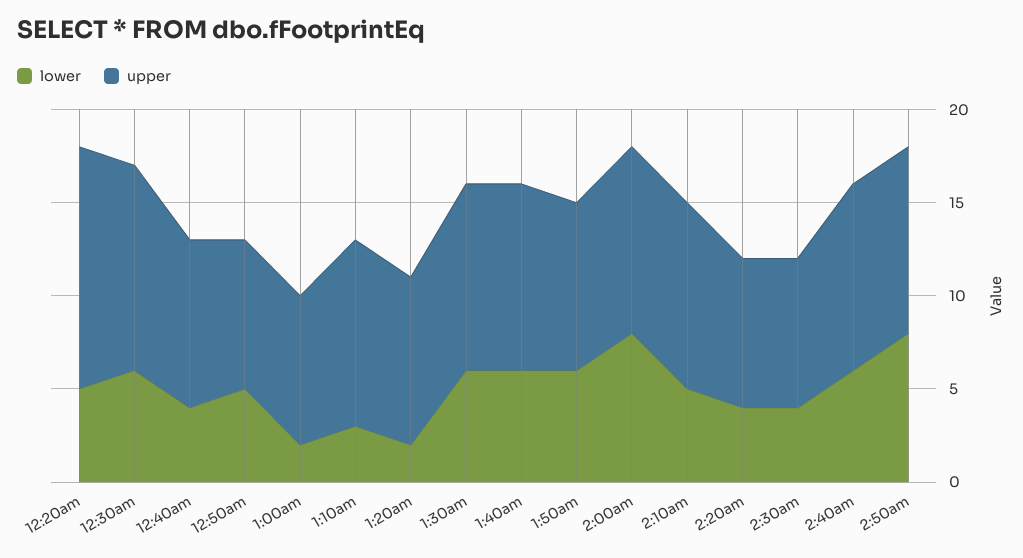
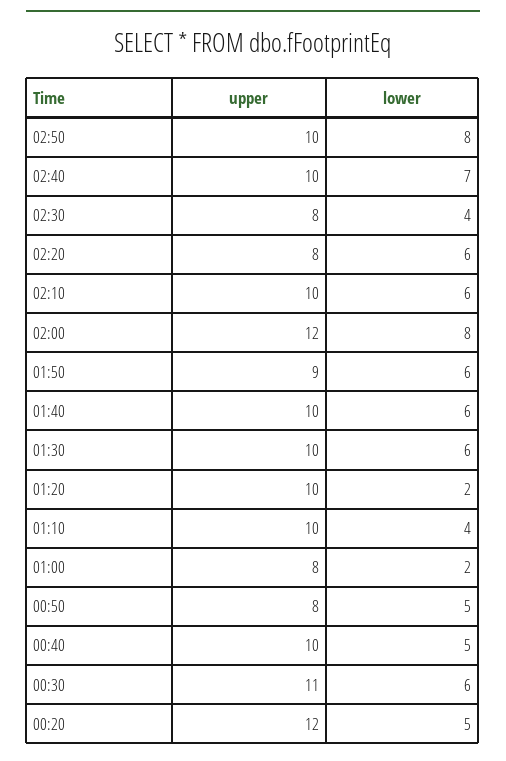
upper, 12:20am: 13 -> 12
lower, 12:40am: 4 -> 5
upper, 12:40am: 9 -> 10
lower, 1:10am: 3 -> 4
upper, 1:20am: 9 -> 10
upper, 2:00am: 10 -> 12
lower, 2:10am: 5 -> 6
lower, 2:20am: 4 -> 6
lower, 2:40am: 6 -> 7

